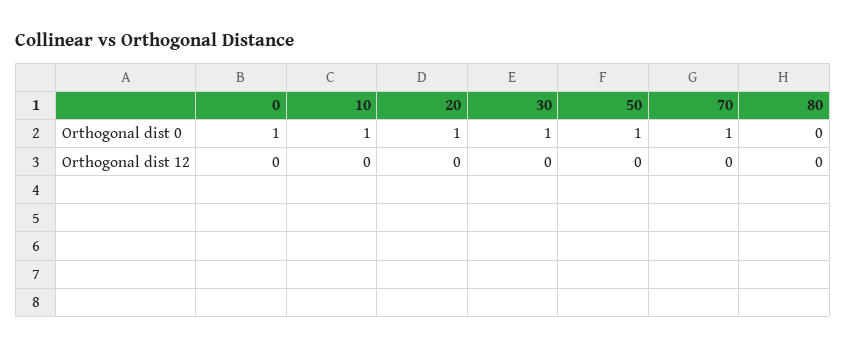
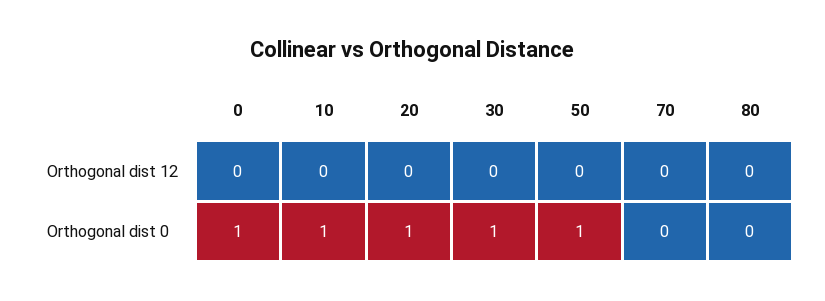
70, Orthogonal dist 0: 1 -> 0

